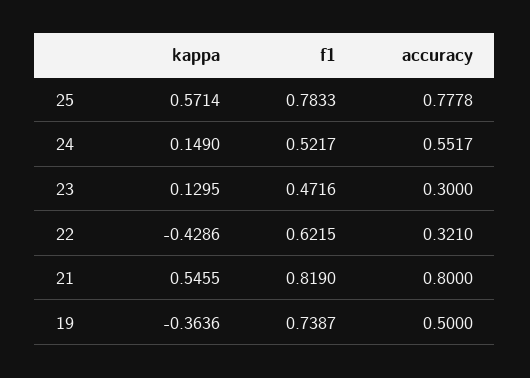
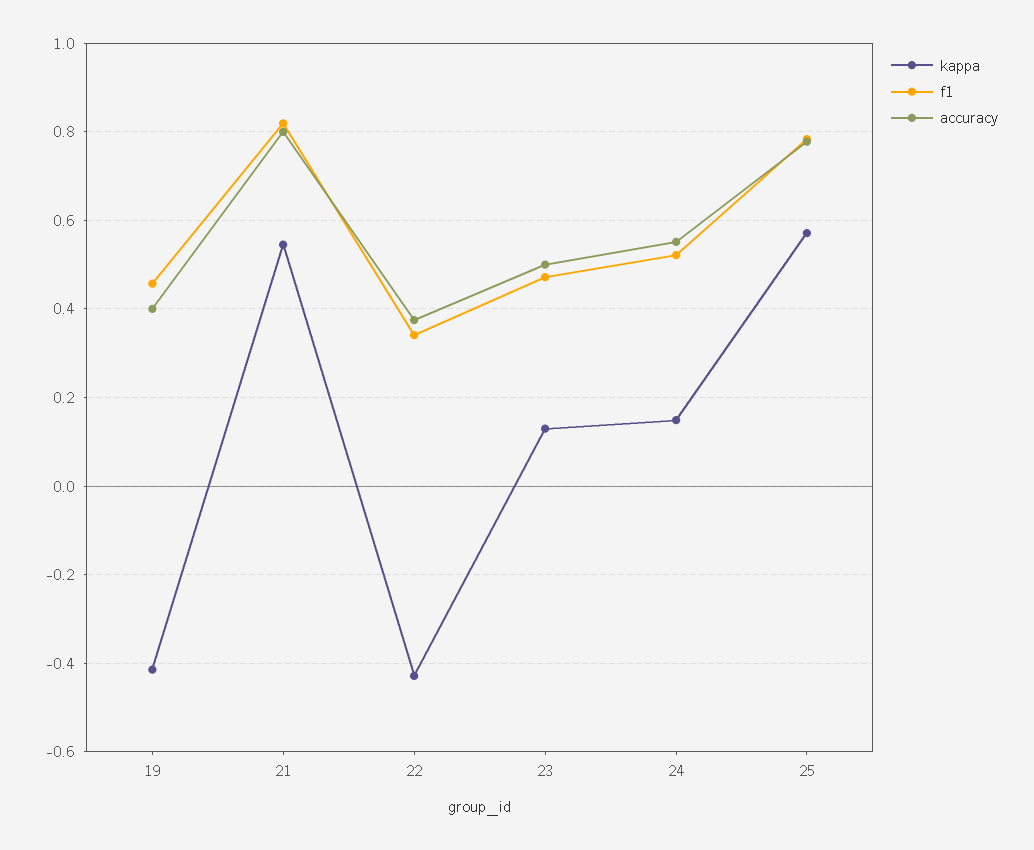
accuracy, 23: 0.3 -> 0.5
f1, 22: 0.6215 -> 0.34
accuracy, 22: 0.321 -> 0.38
kappa, 19: -0.3636 -> -0.42
f1, 19: 0.7387 -> 0.46
accuracy, 19: 0.5 -> 0.4

